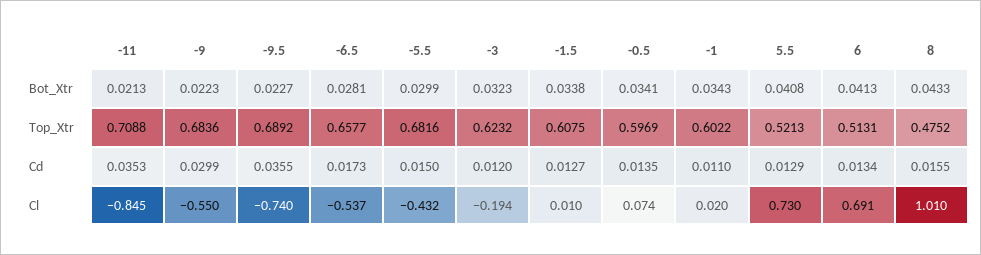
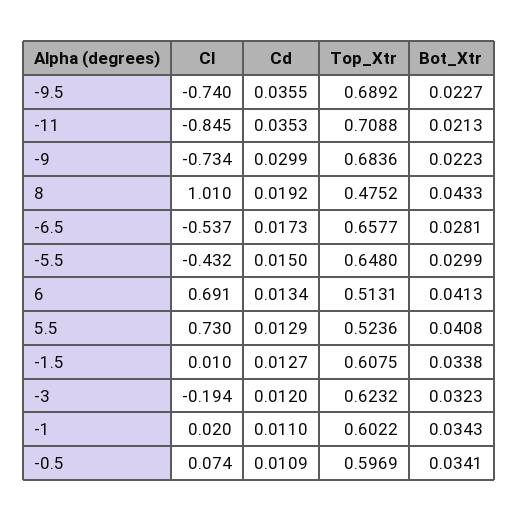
-5.5, Top_Xtr: 0.6816 -> 0.648
5.5, Top_Xtr: 0.5213 -> 0.5236
-0.5, Cd: 0.0135 -> 0.0109
8, Cd: 0.0155 -> 0.0192
-9, Cl: -0.55 -> -0.734

